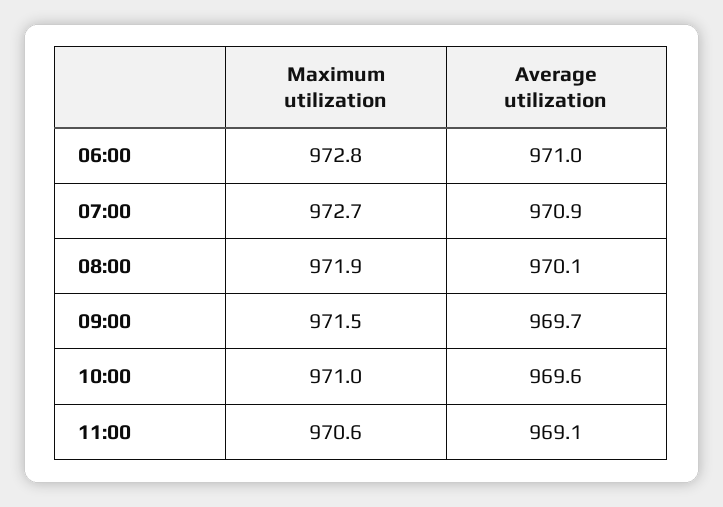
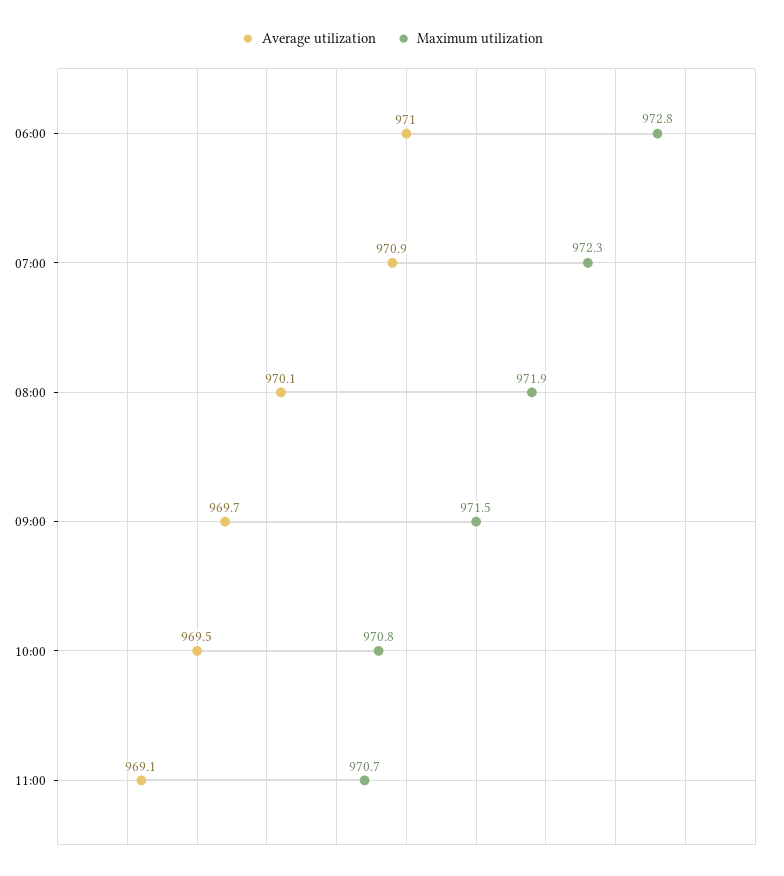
Maximum utilization, 07:00: 972.7 -> 972.3
Maximum utilization, 10:00: 971 -> 970.8
Average utilization, 10:00: 969.6 -> 969.5
Maximum utilization, 11:00: 970.6 -> 970.7

